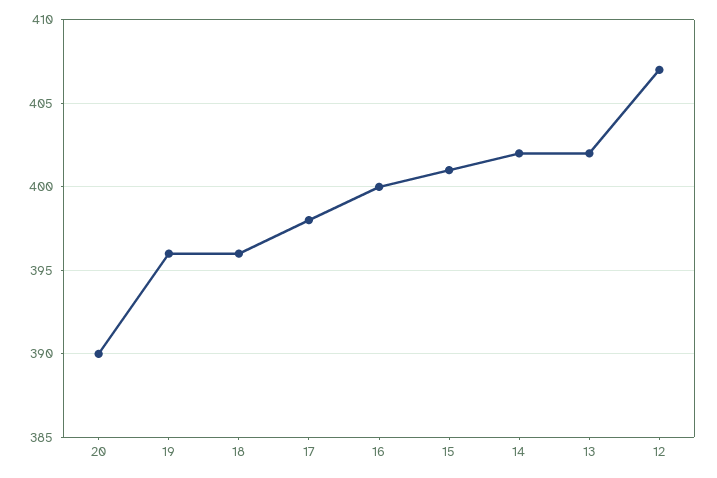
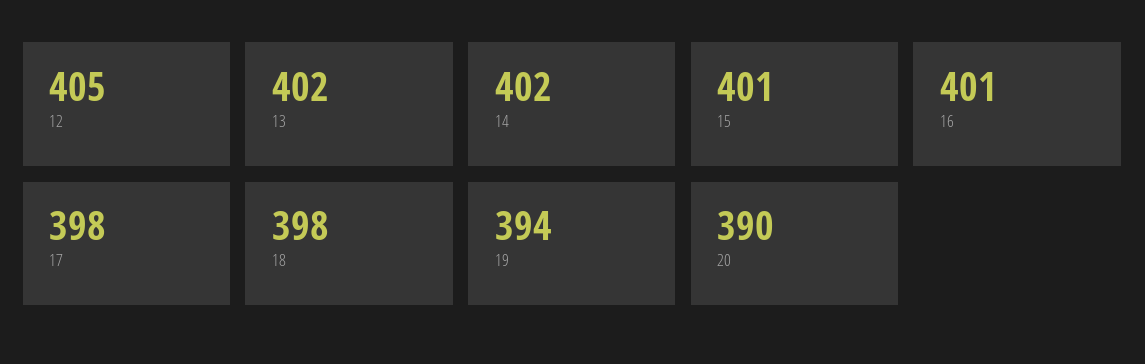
19: 396 -> 394
18: 396 -> 398
16: 400 -> 401
12: 407 -> 405

